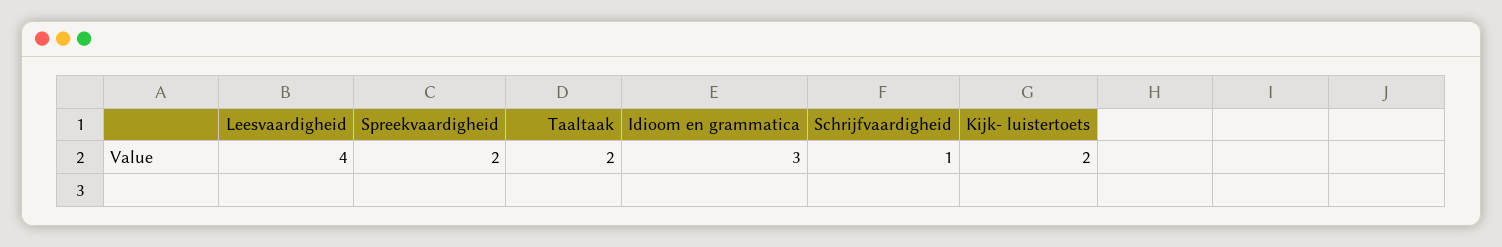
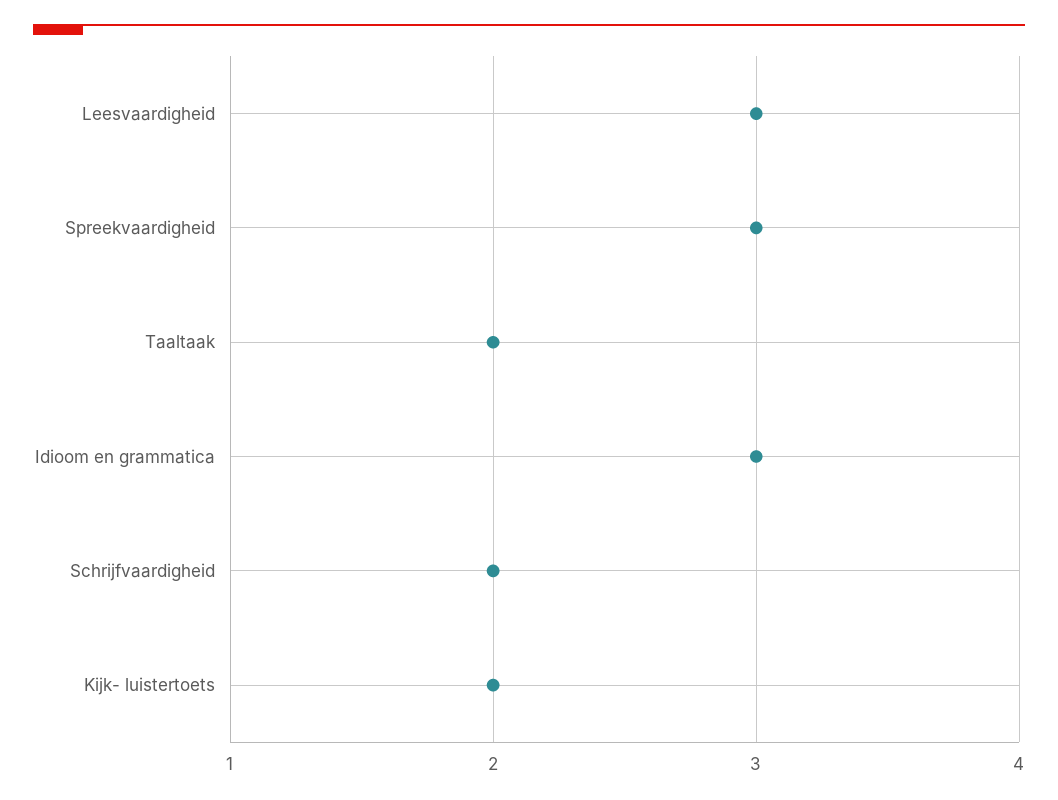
Leesvaardigheid: 4 -> 3
Spreekvaardigheid: 2 -> 3
Schrijfvaardigheid: 1 -> 2

